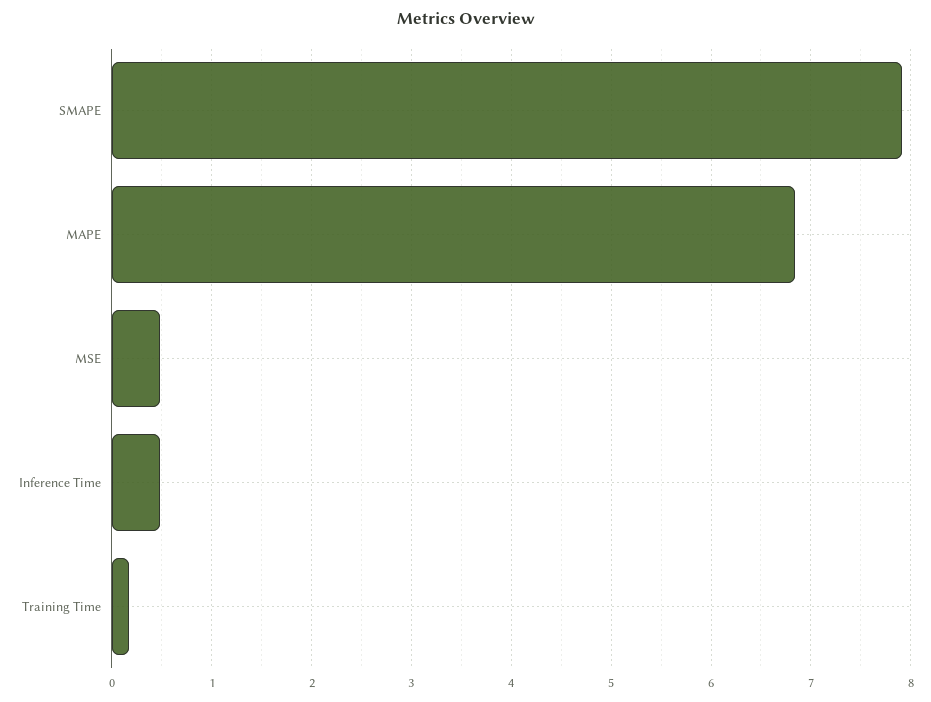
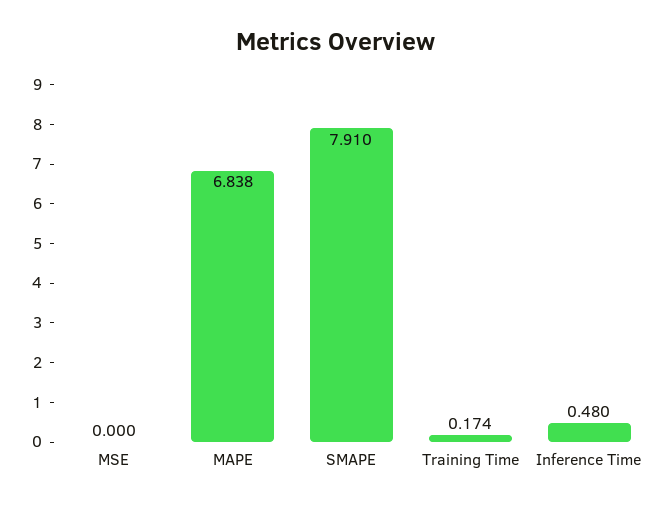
MSE: 0.5 -> 0

